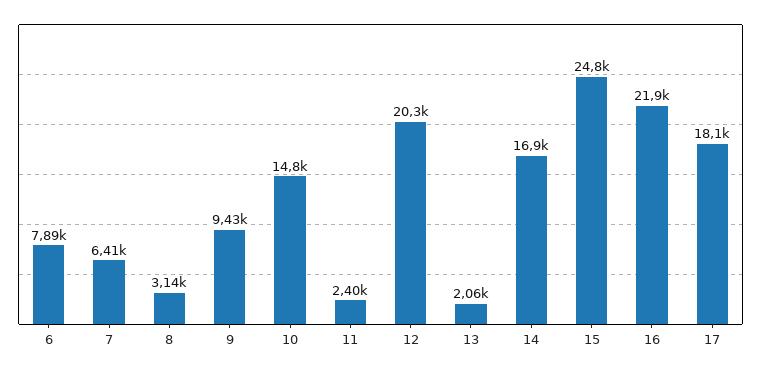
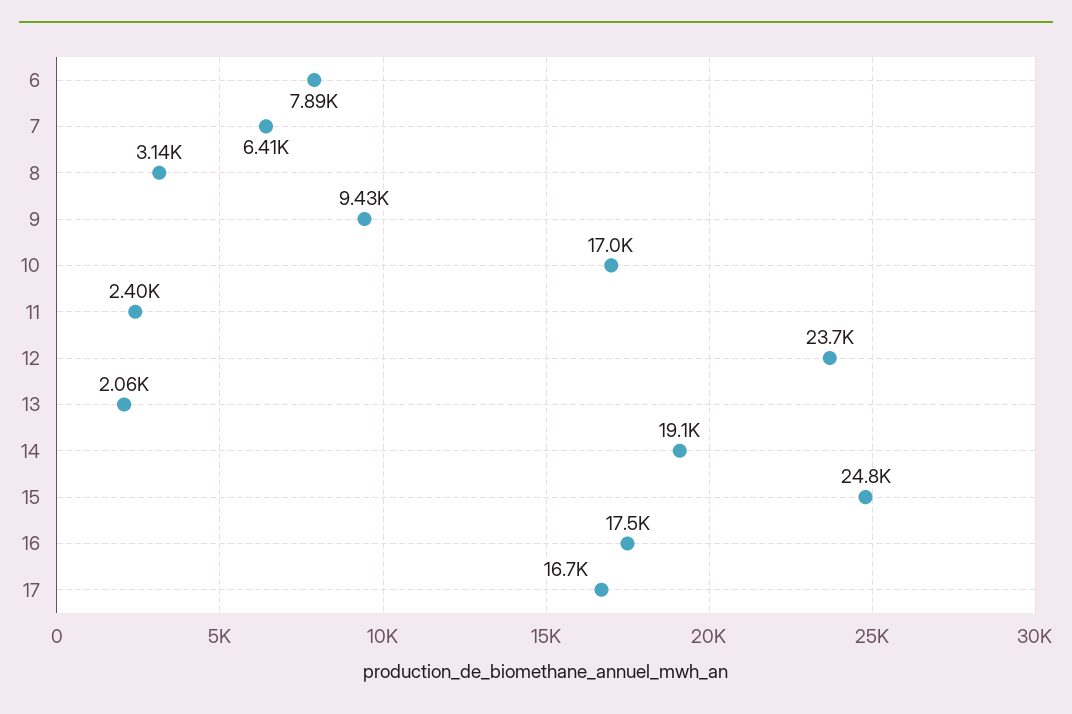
10: 14800 -> 17000
12: 20300 -> 23700
14: 16900 -> 19100
16: 21900 -> 17500
17: 18100 -> 16700

